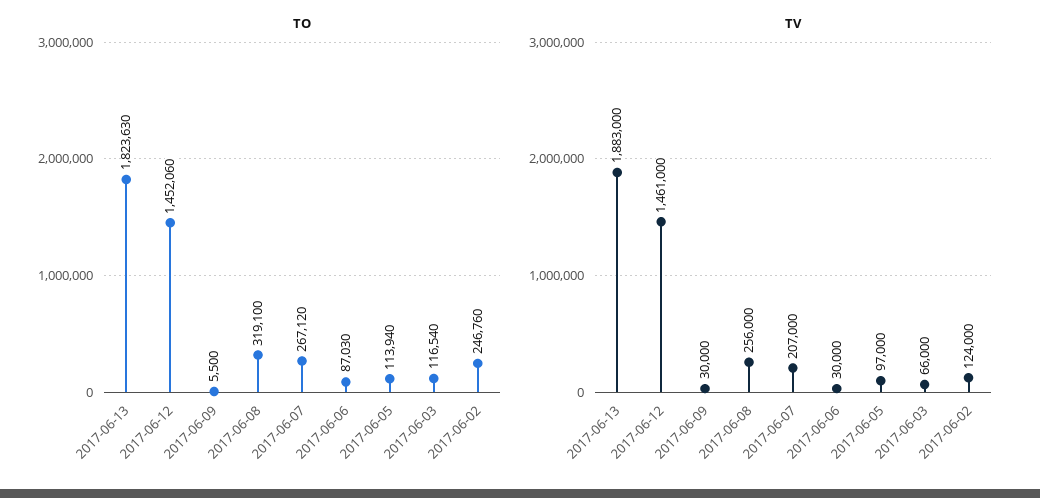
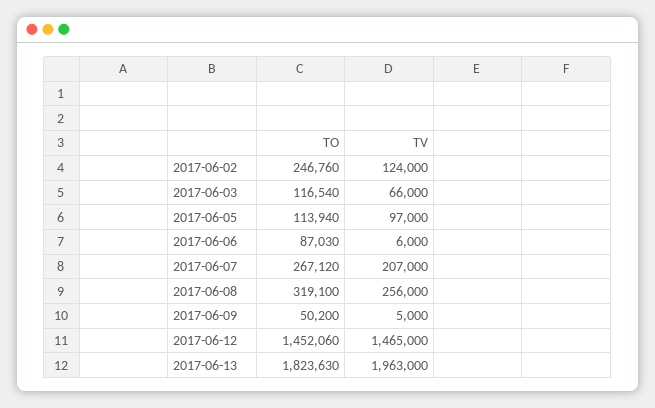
TO, 2017-06-09: 5500 -> 50200
TV, 2017-06-13: 1883000 -> 1963000
TV, 2017-06-12: 1461000 -> 1465000
TV, 2017-06-09: 30000 -> 5000
TV, 2017-06-06: 30000 -> 6000

